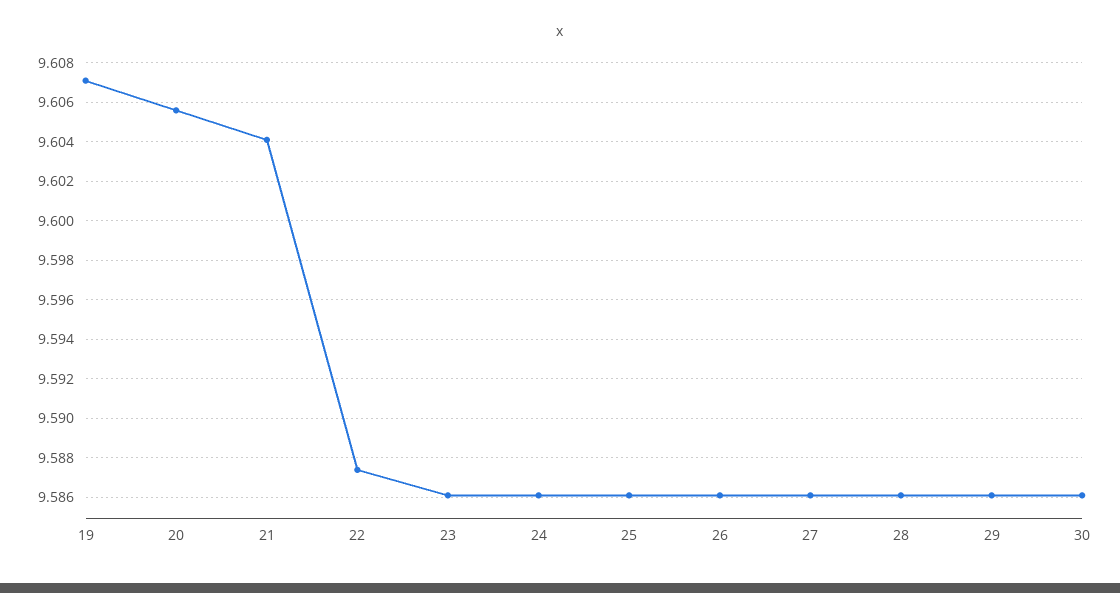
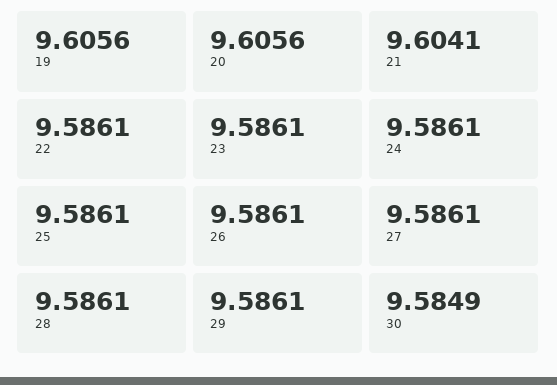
19: 9.607 -> 9.6056
22: 9.5875 -> 9.5861
30: 9.586 -> 9.5849

